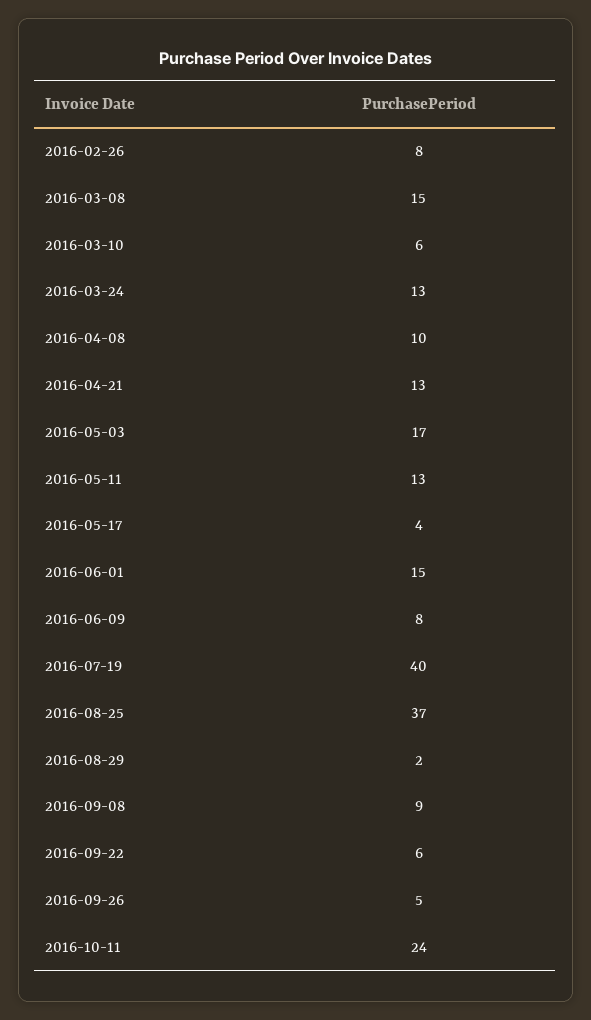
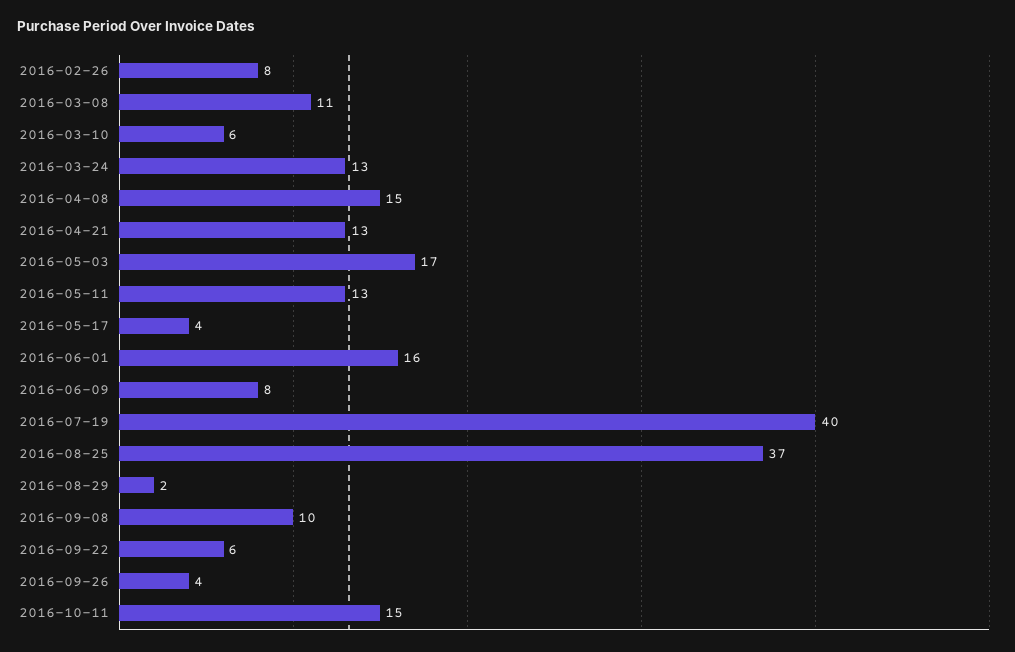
2016-03-08: 15 -> 11
2016-04-08: 10 -> 15
2016-06-01: 15 -> 16
2016-09-08: 9 -> 10
2016-09-26: 5 -> 4
2016-10-11: 24 -> 15

